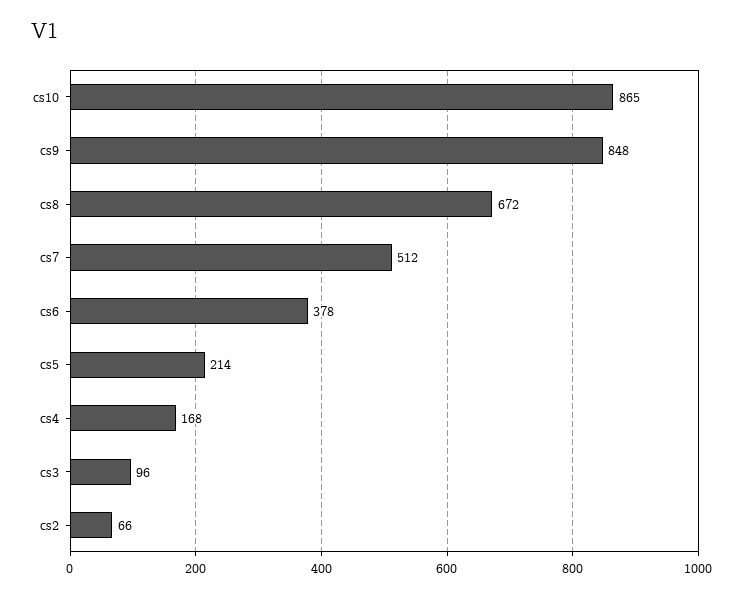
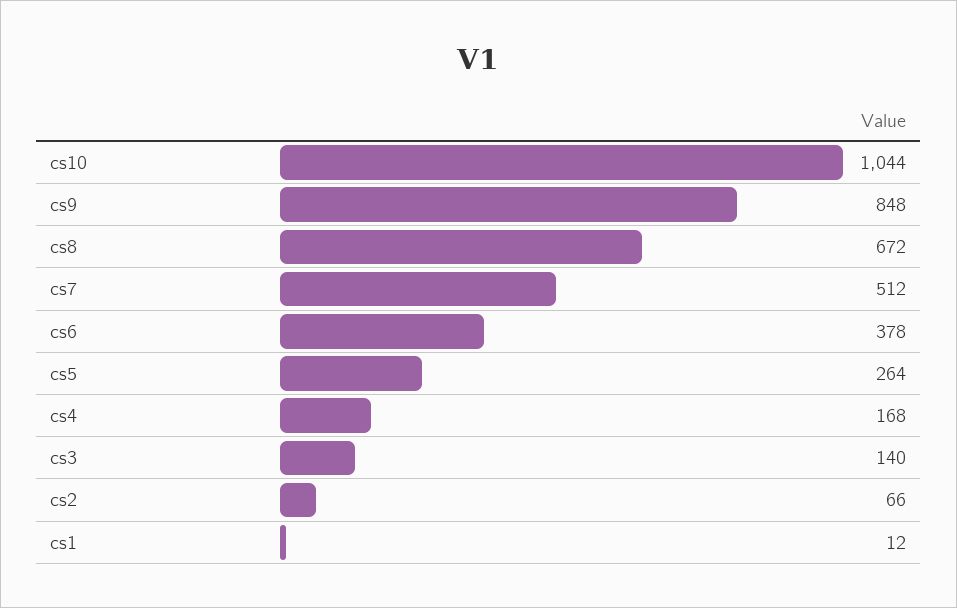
cs10: 865 -> 1044
cs5: 214 -> 264
cs3: 96 -> 140
cs1: none -> 12

